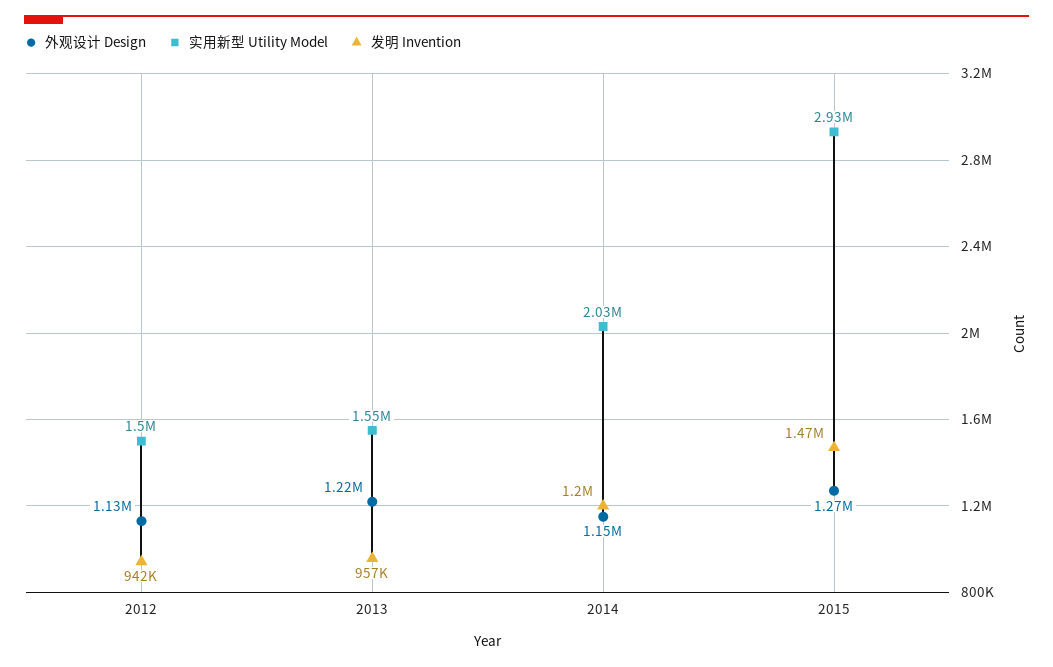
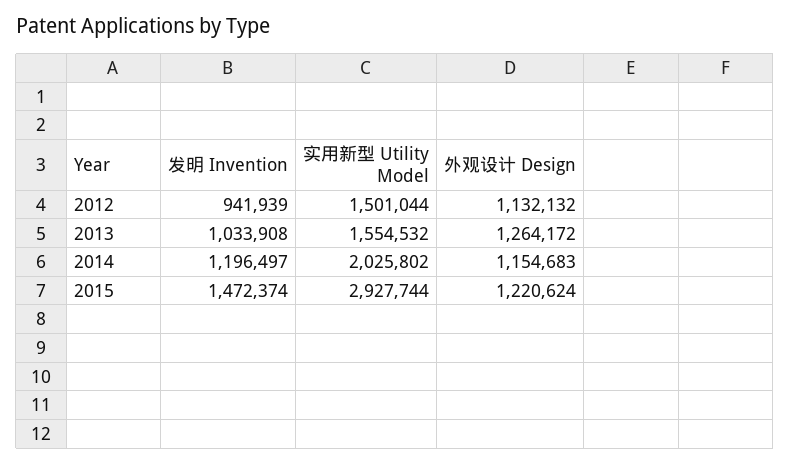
外观设计 Design, 2013: 1220000 -> 1264172
发明 Invention, 2013: 957000 -> 1033908
外观设计 Design, 2015: 1270000 -> 1220624

